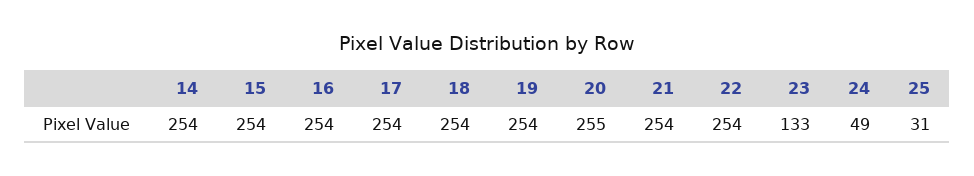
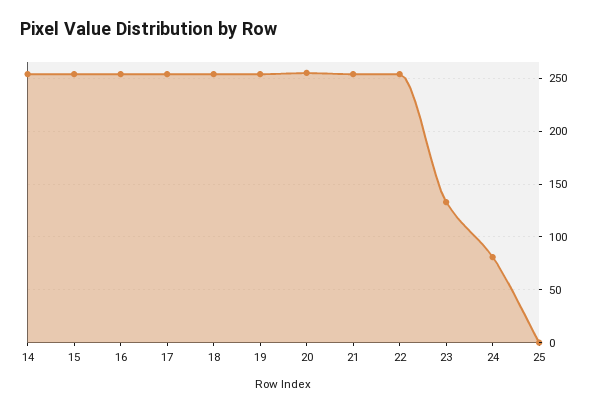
24: 49 -> 80
25: 31 -> 0

